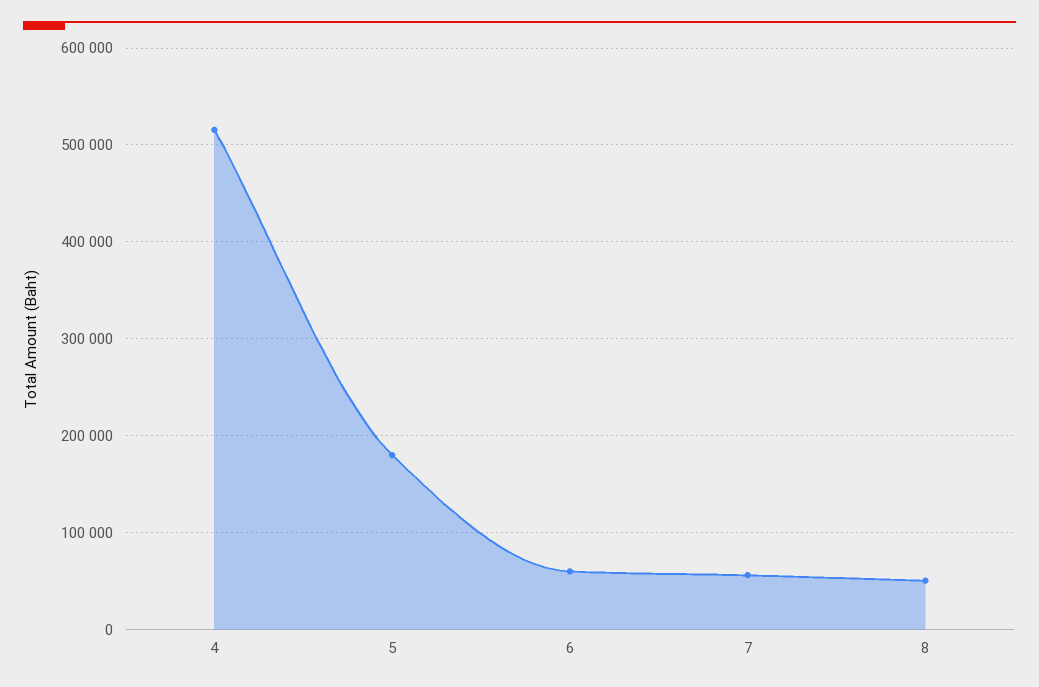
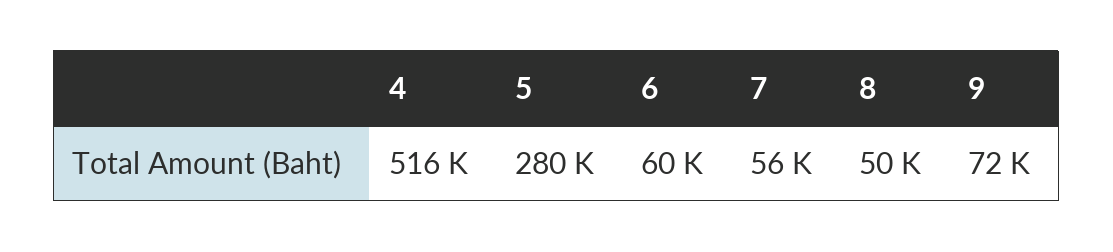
5: 180000 -> 280000
9: none -> 72000

